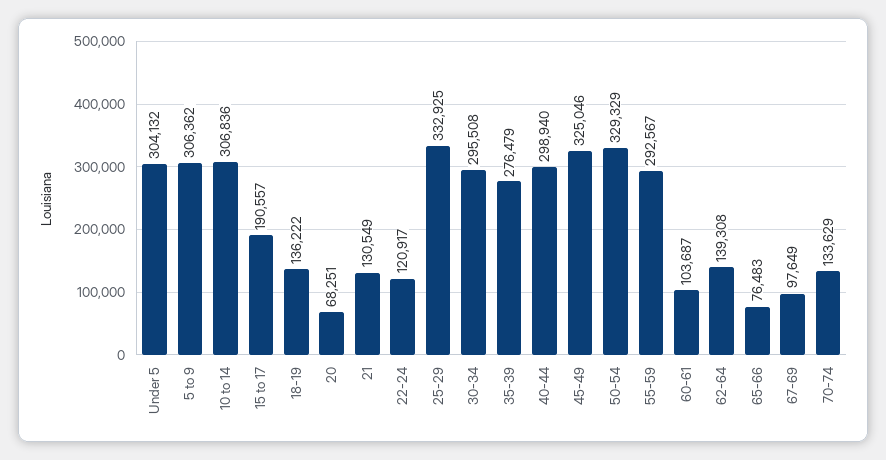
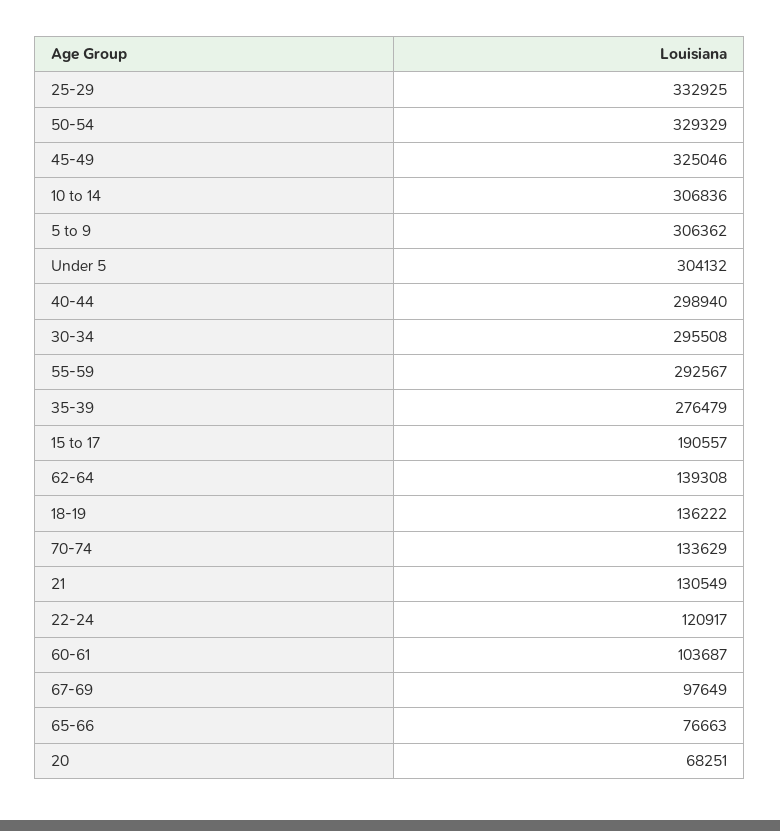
65-66: 76483 -> 76663

